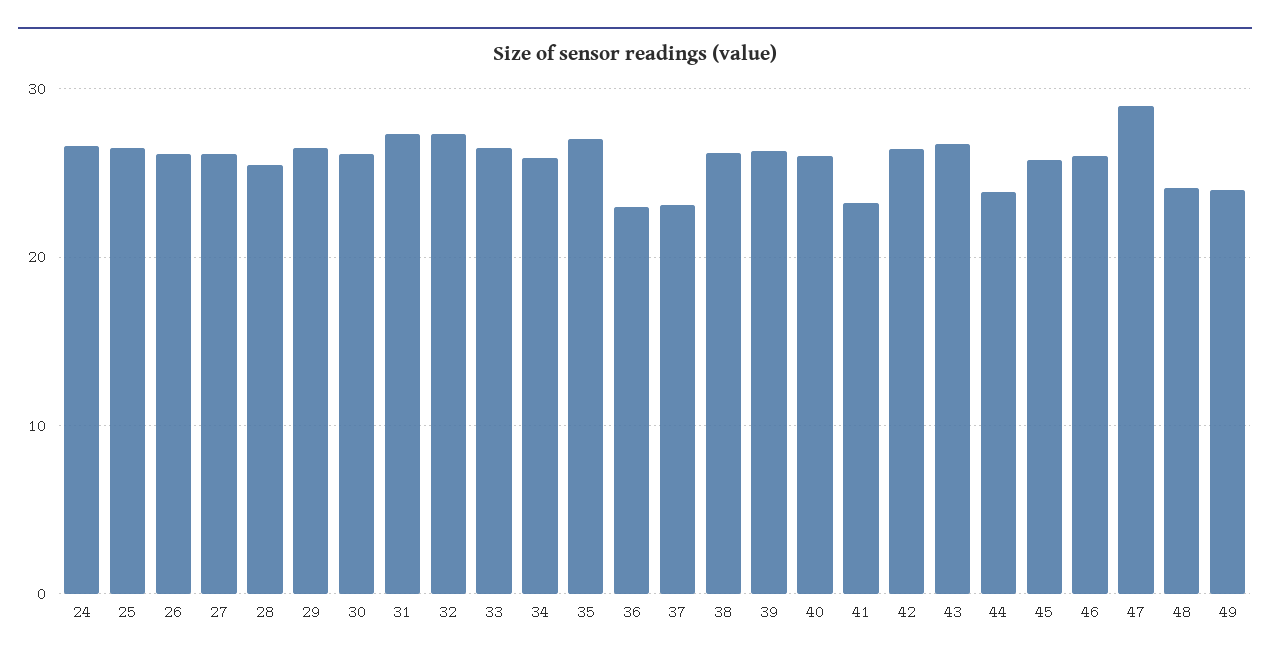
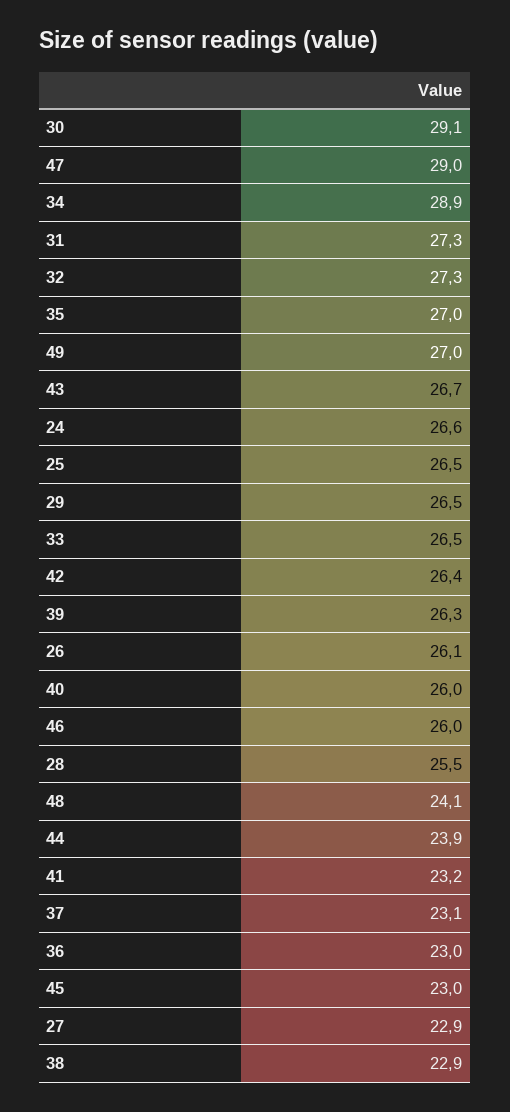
27: 26 -> 22.9
30: 26 -> 29.1
34: 26 -> 28.9
38: 26 -> 22.9
45: 26 -> 23
49: 24 -> 27

